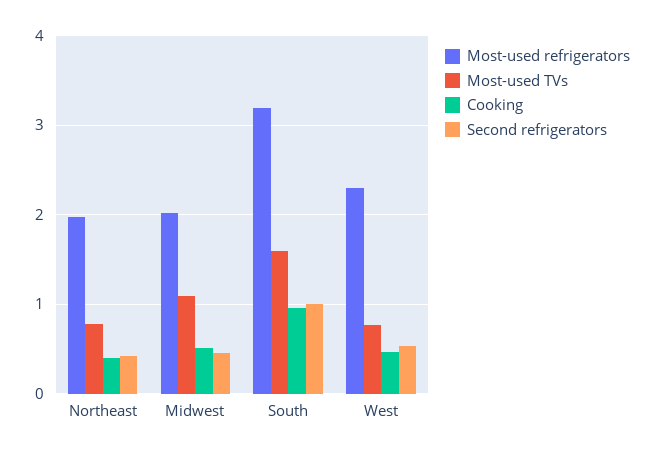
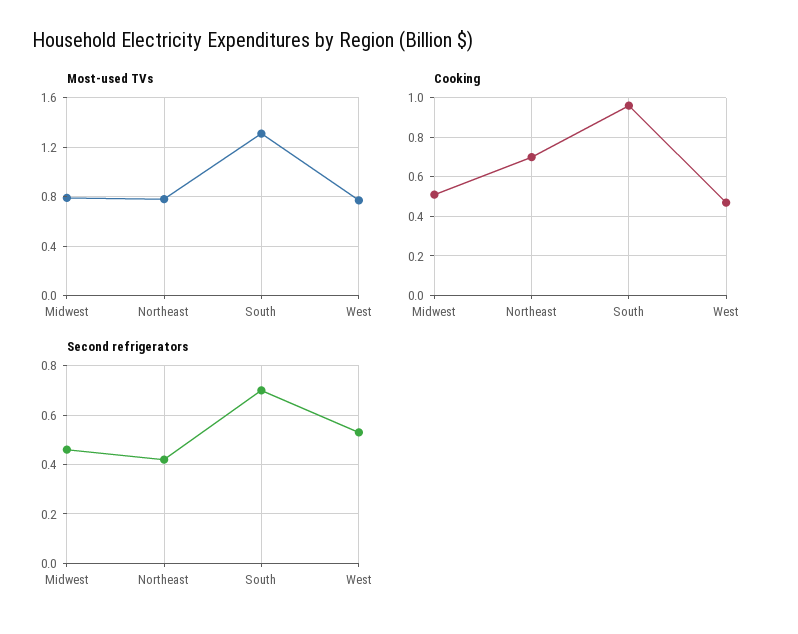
Most-used refrigerators, Northeast: 2 -> none
Cooking, Northeast: 0.4 -> 0.7
Most-used refrigerators, Midwest: 2 -> none
Most-used TVs, Midwest: 1.1 -> 0.8
Most-used refrigerators, South: 3.2 -> none
Most-used TVs, South: 1.6 -> 1.3
Second refrigerators, South: 1 -> 0.7
Most-used refrigerators, West: 2.3 -> none

